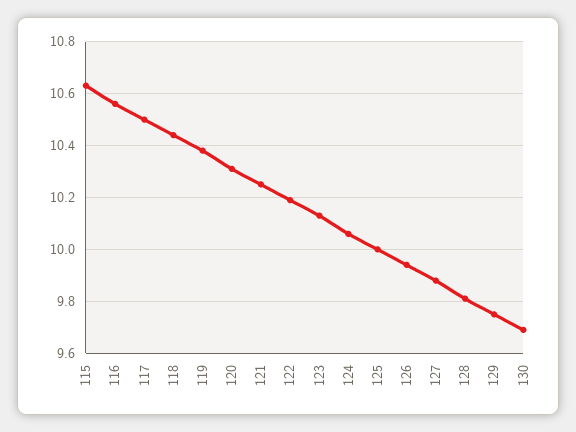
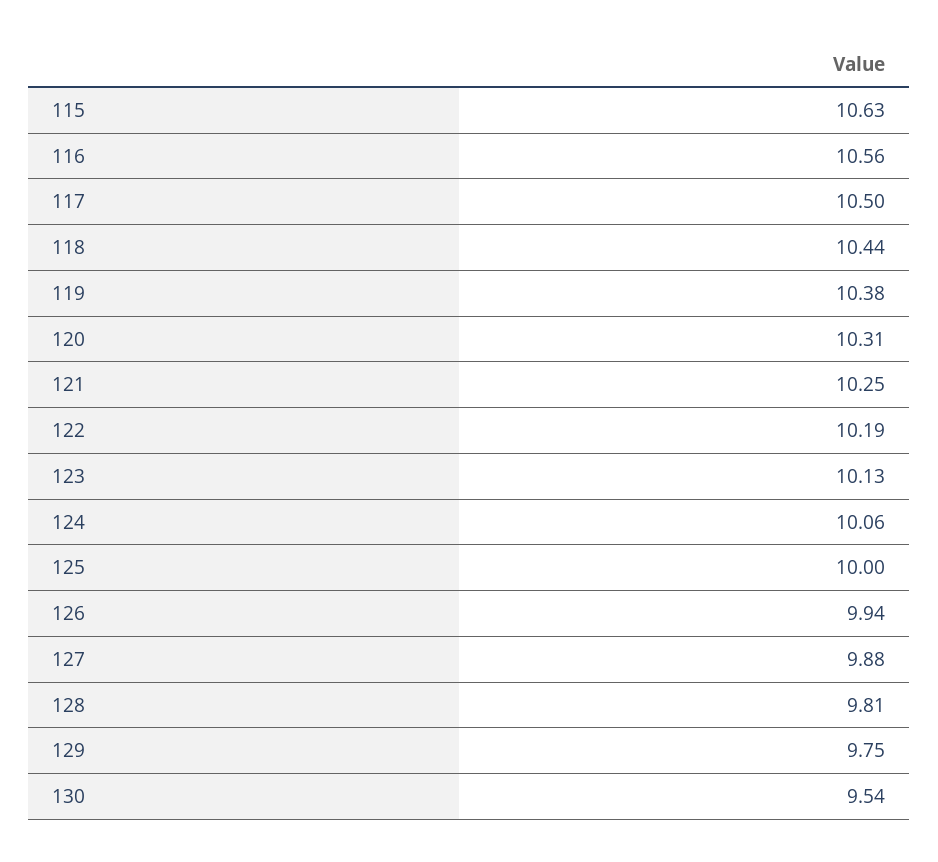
130: 9.7 -> 9.54

